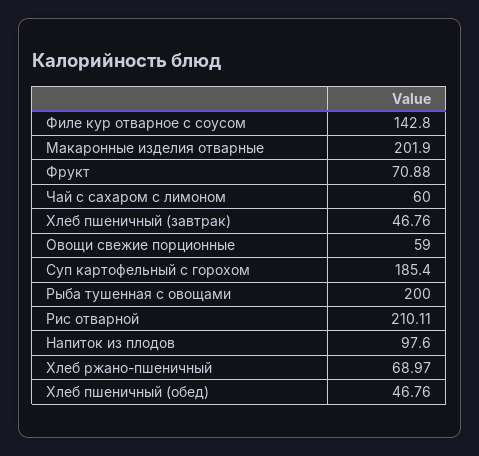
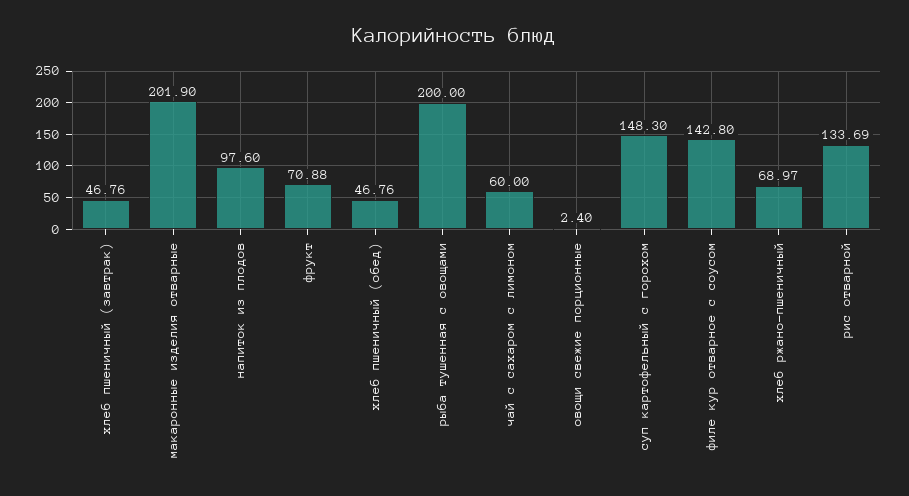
Овощи свежие порционные: 59 -> 2.4
Суп картофельный с горохом: 185.4 -> 148.3
Рис отварной: 210.11 -> 133.69

